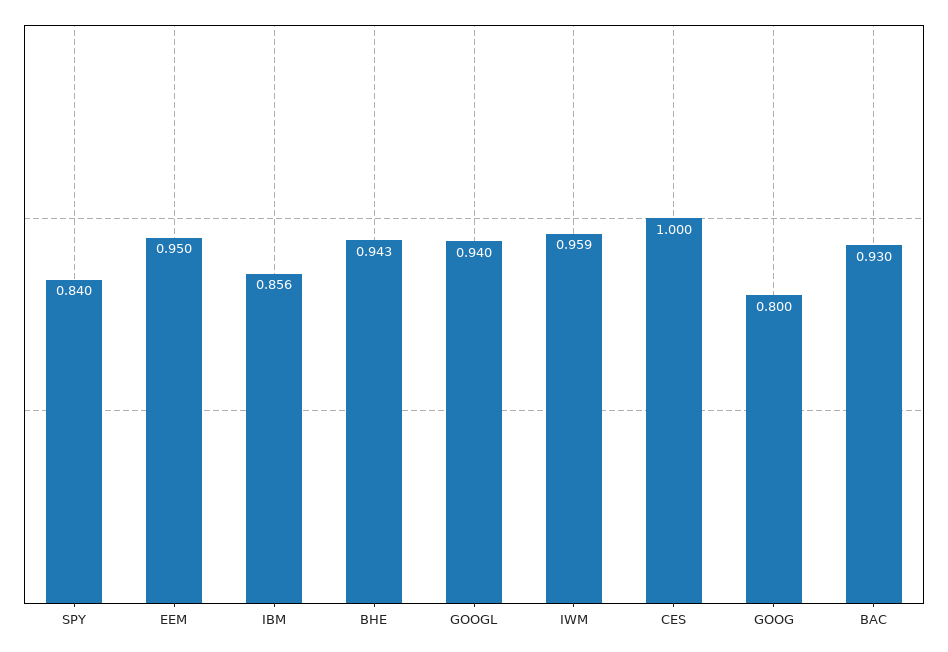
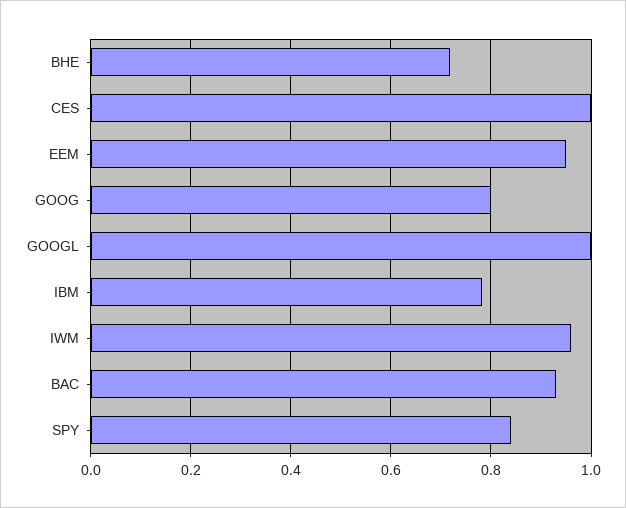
IBM: 0.856 -> 0.78
BHE: 0.943 -> 0.72
GOOGL: 0.94 -> 1

